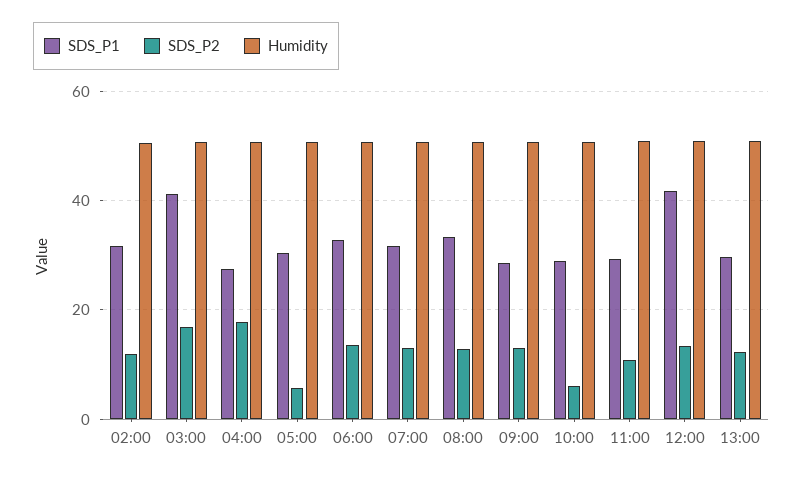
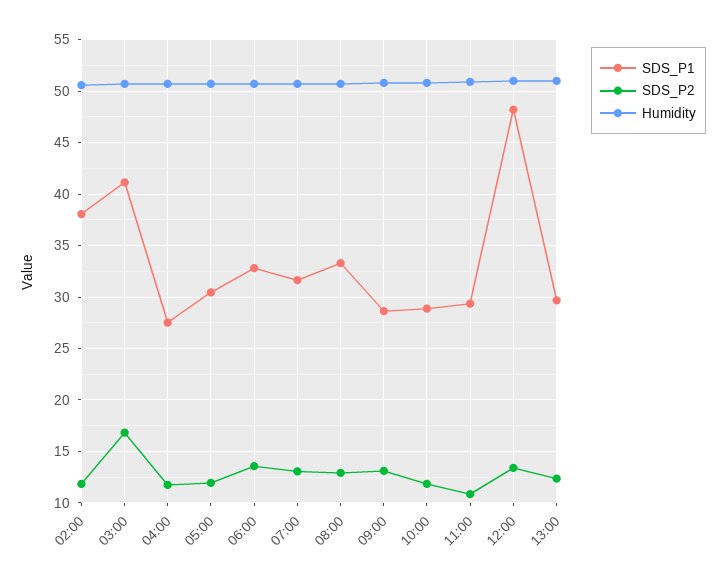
SDS_P1, 02:00: 32 -> 38
SDS_P2, 04:00: 18 -> 12
SDS_P2, 05:00: 6 -> 12
SDS_P2, 10:00: 6 -> 12
SDS_P1, 12:00: 42 -> 48

